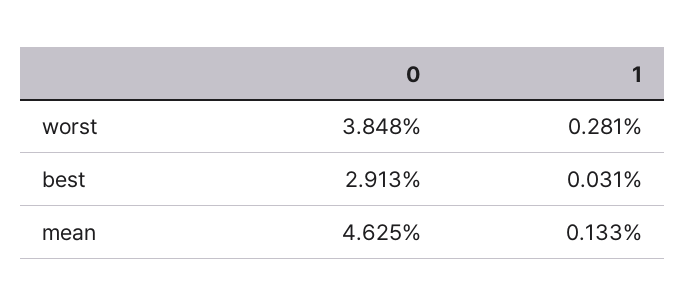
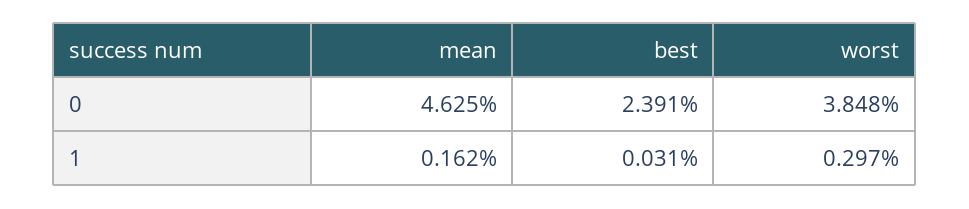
1, worst: 0.281 -> 0.297
0, best: 2.913 -> 2.391
1, mean: 0.133 -> 0.162

